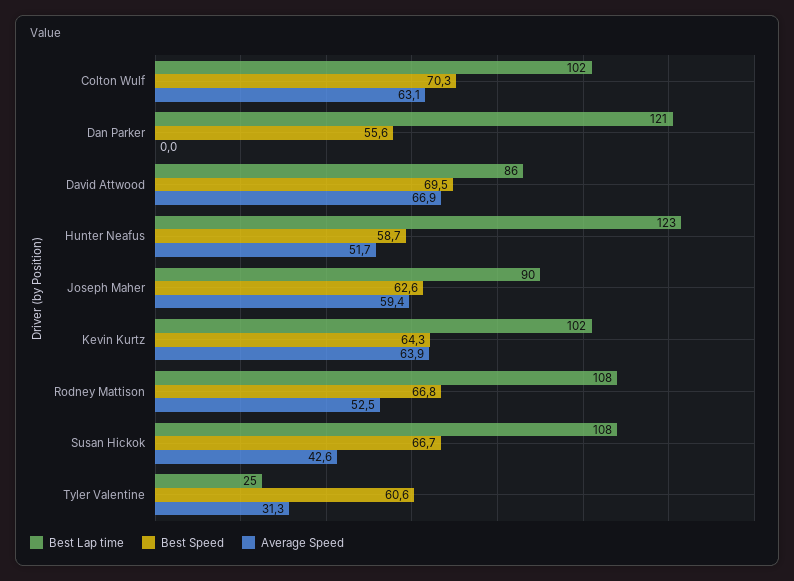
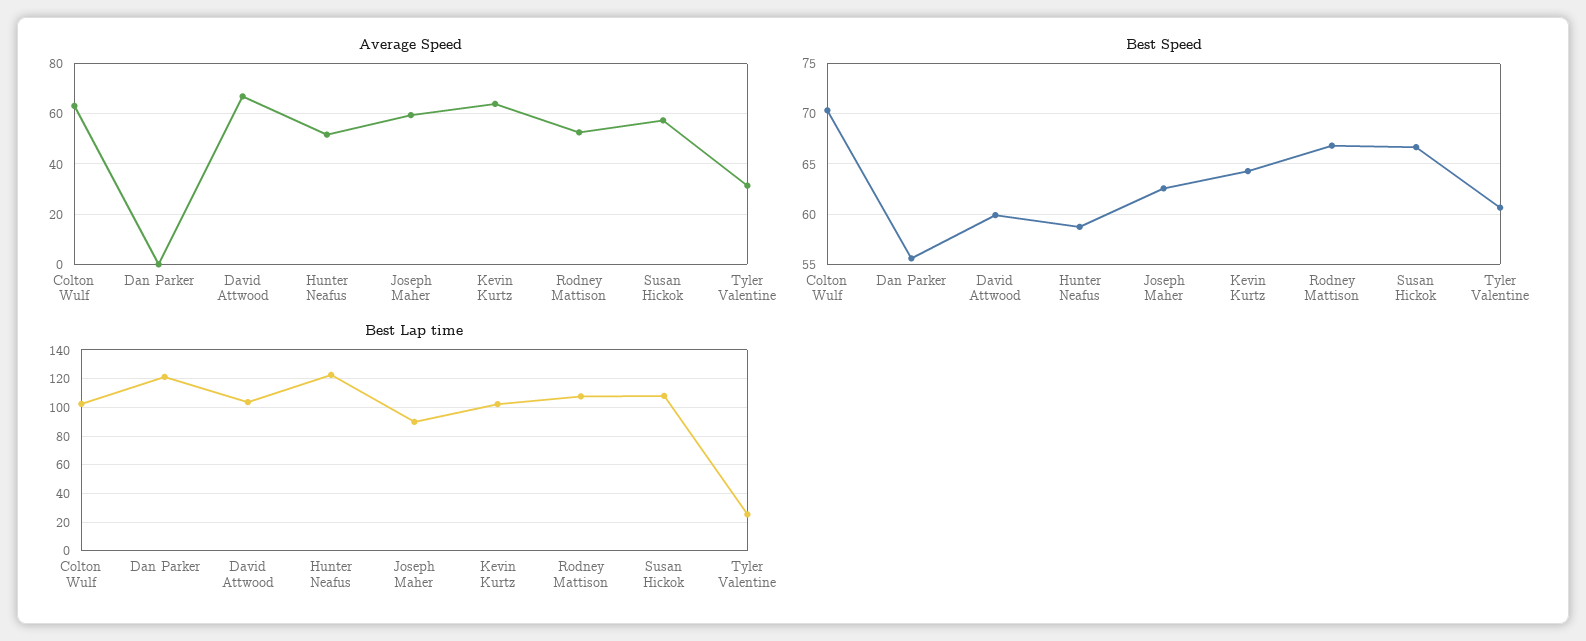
Best Lap time, David Attwood: 86 -> 105
Best Speed, David Attwood: 69.5 -> 60
Average Speed, Susan Hickok: 42.6 -> 57.5

